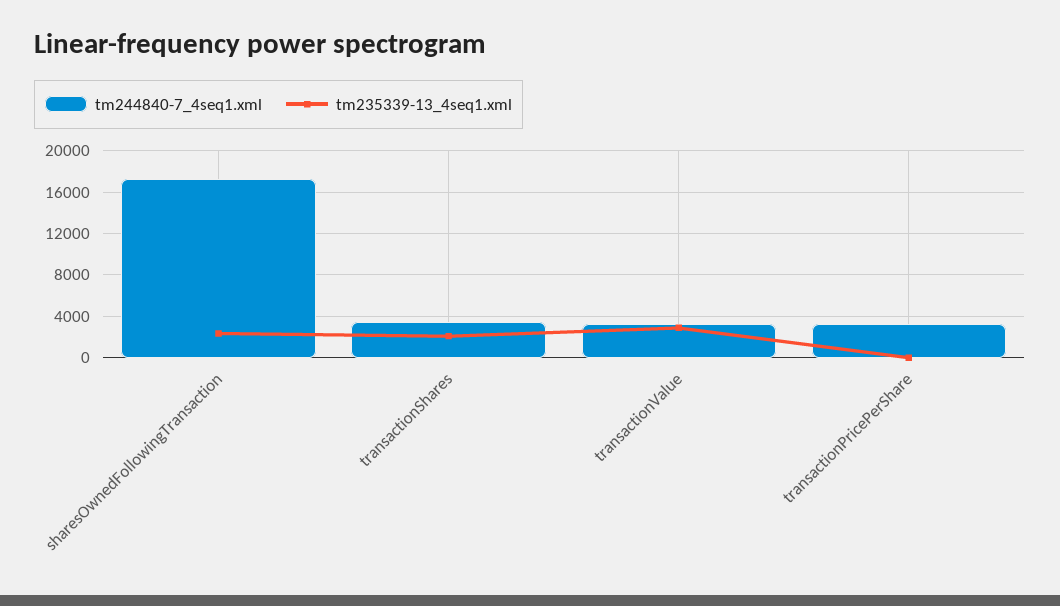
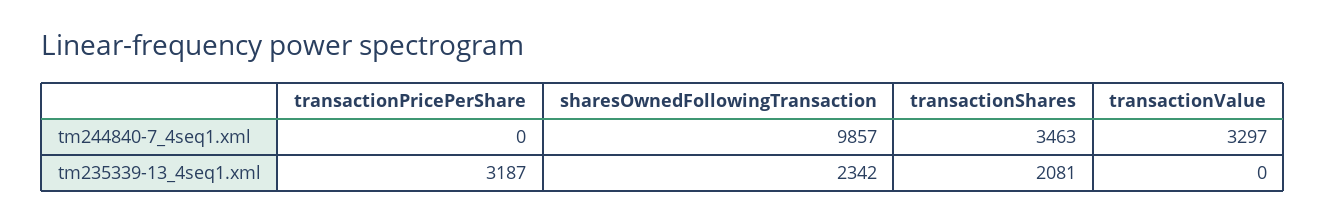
tm244840-7_4seq1.xml, sharesOwnedFollowingTransaction: 17000 -> 9857
tm235339-13_4seq1.xml, transactionValue: 3000 -> 0
tm244840-7_4seq1.xml, transactionPricePerShare: 3000 -> 0
tm235339-13_4seq1.xml, transactionPricePerShare: 0 -> 3187

